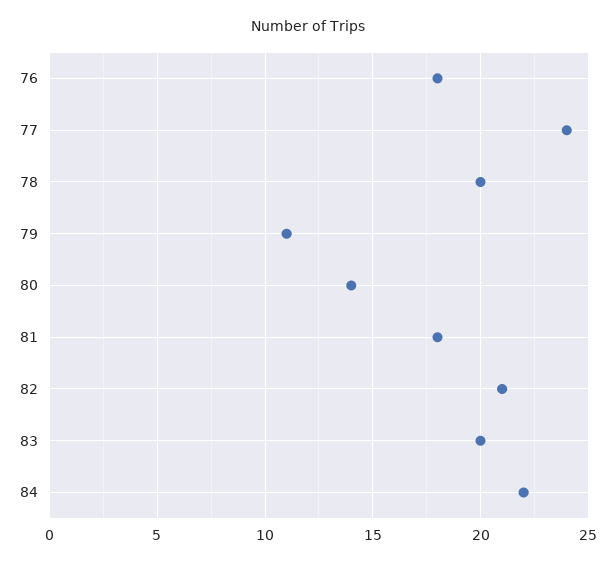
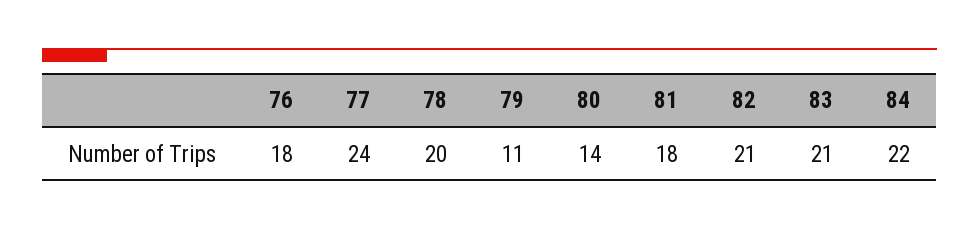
83: 20 -> 21

